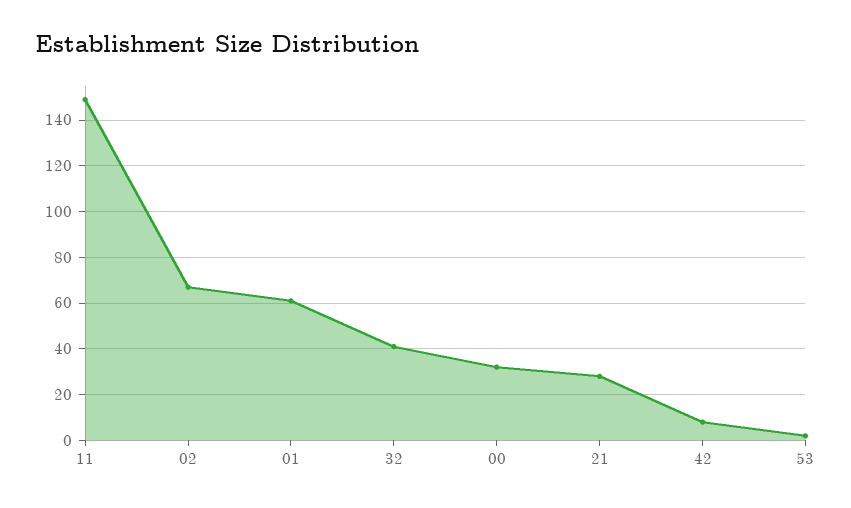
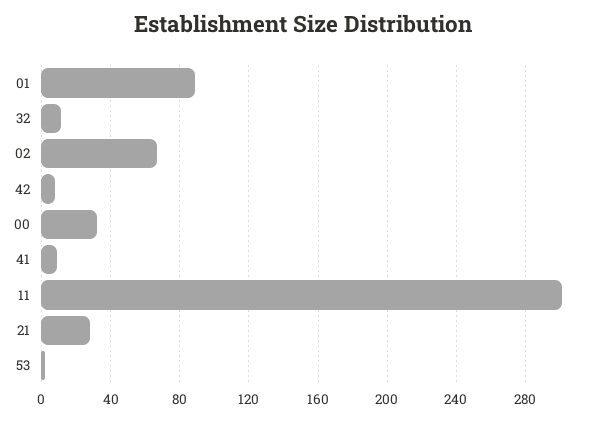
11: 150 -> 300
01: 60 -> 90
32: 40 -> 10
41: none -> 10

